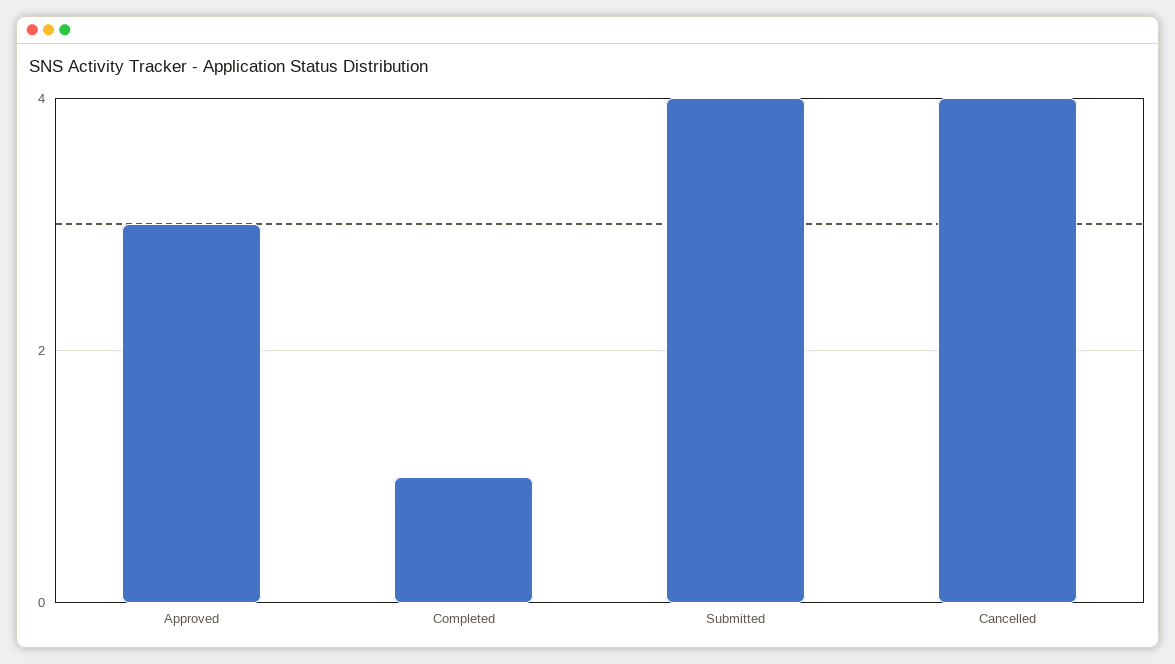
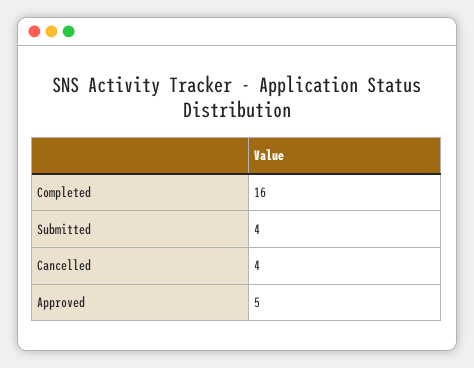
Approved: 3 -> 5
Completed: 1 -> 16

